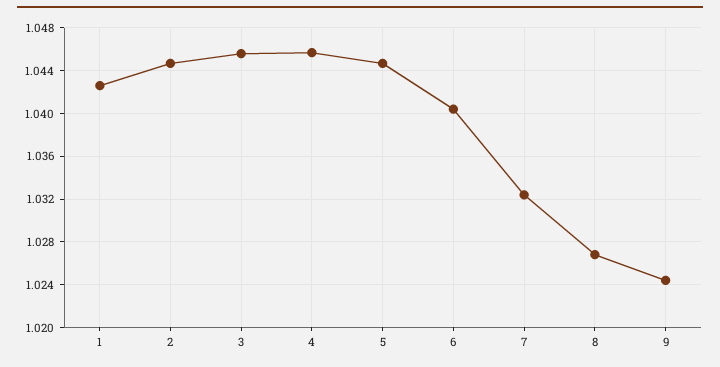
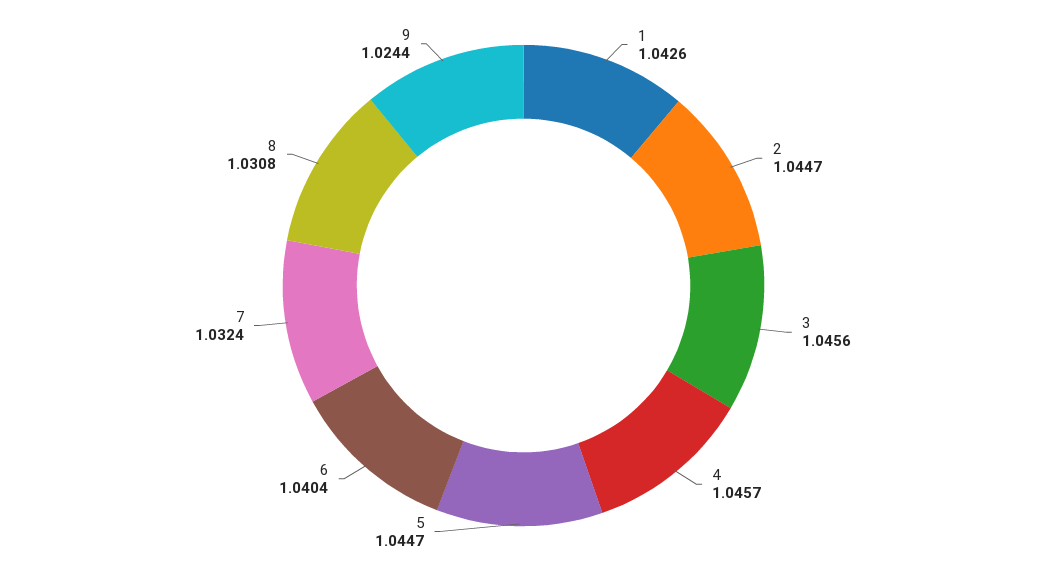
8: 1.027 -> 1.0308

